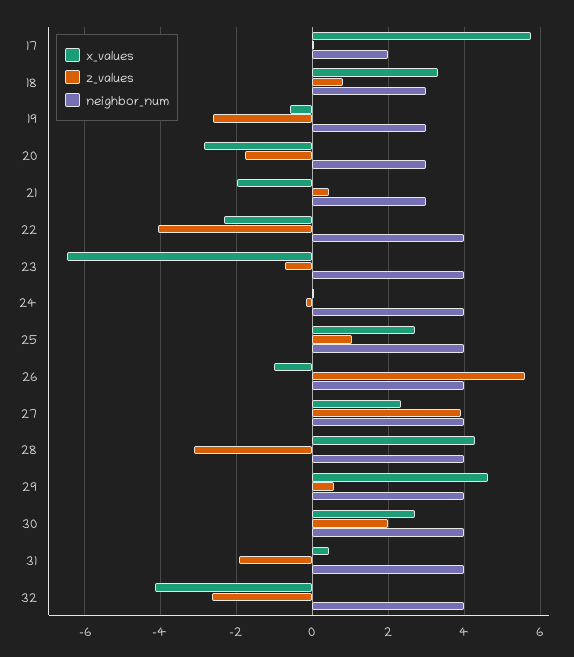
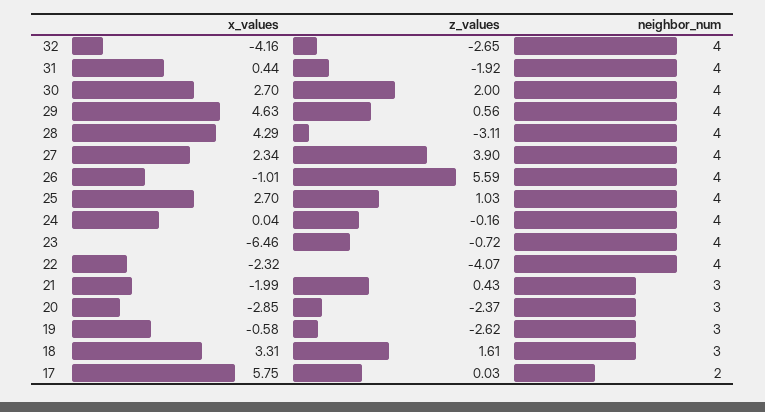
z_values, 18: 0.8 -> 1.61
z_values, 20: -1.8 -> -2.37

